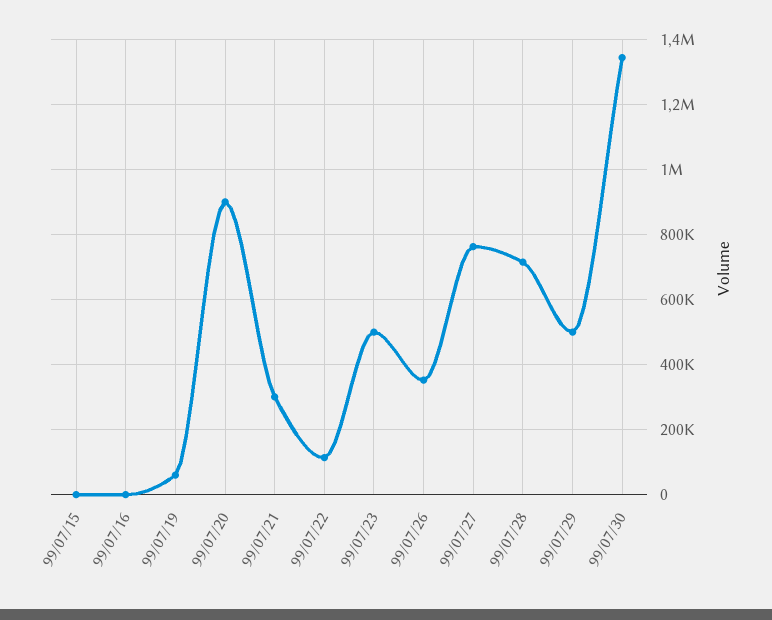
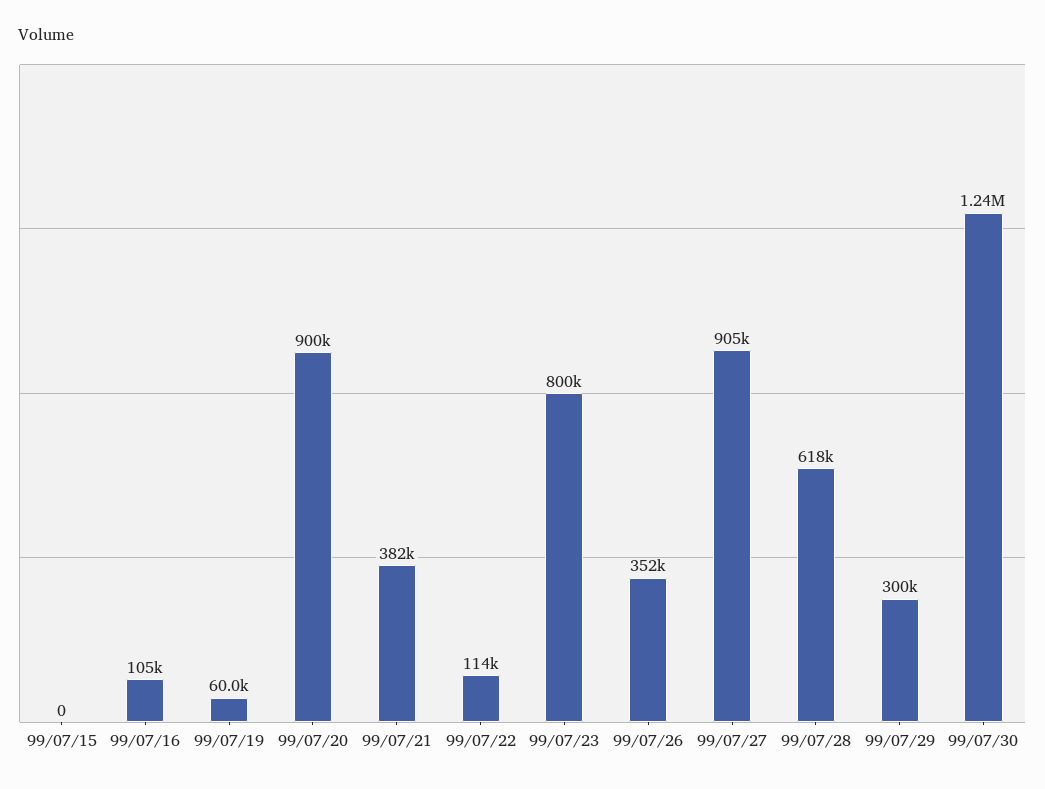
99/07/16: 0 -> 105000
99/07/21: 300000 -> 382000
99/07/23: 500000 -> 800000
99/07/27: 760000 -> 905000
99/07/28: 720000 -> 618000
99/07/29: 500000 -> 300000
99/07/30: 1340000 -> 1240000

